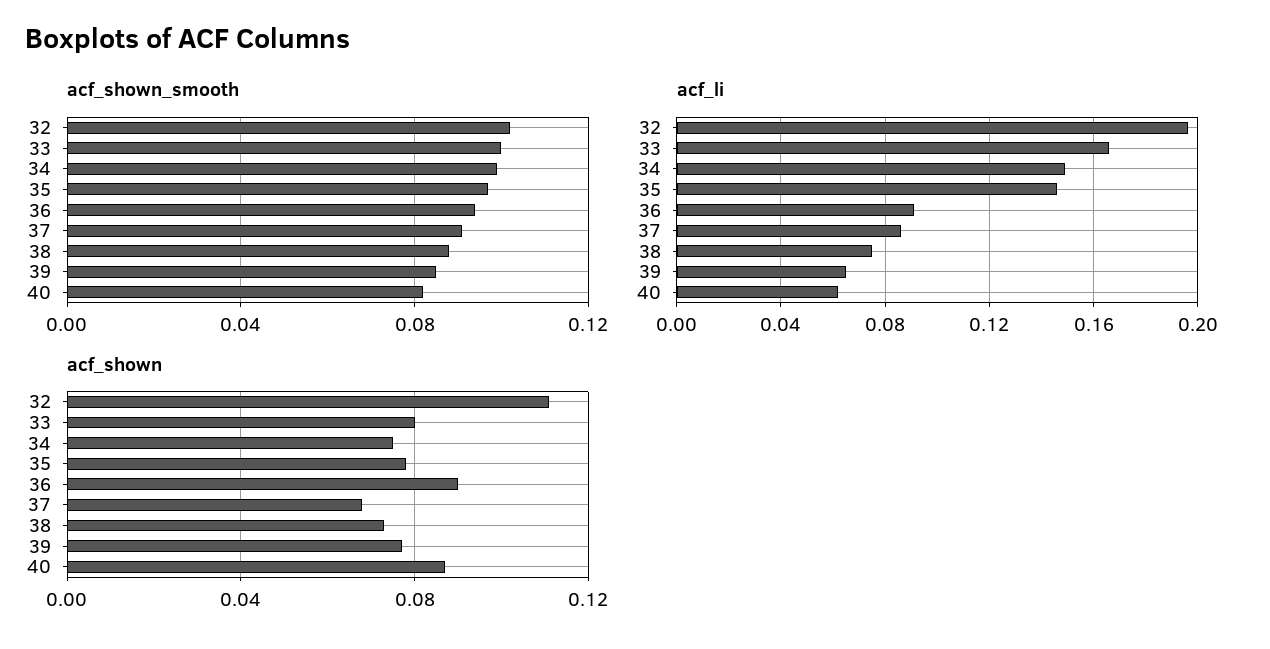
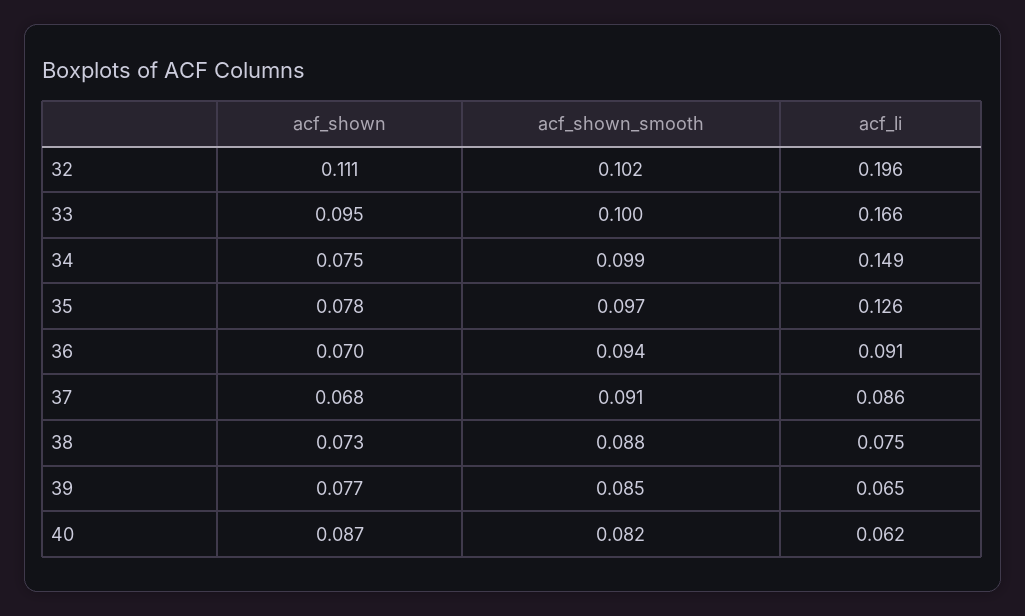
acf_li, 35: 0.145 -> 0.126
acf_shown, 33: 0.08 -> 0.095
acf_shown, 36: 0.09 -> 0.07

